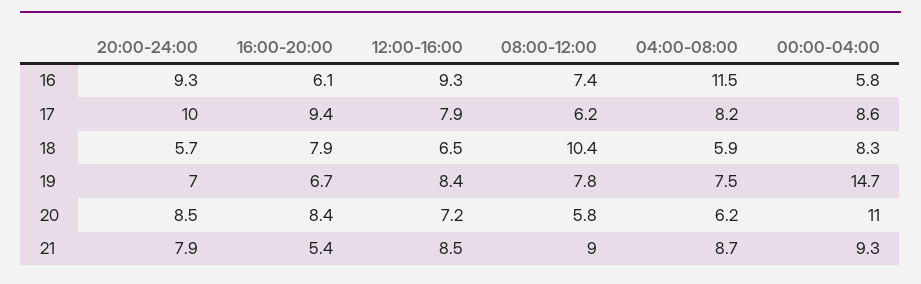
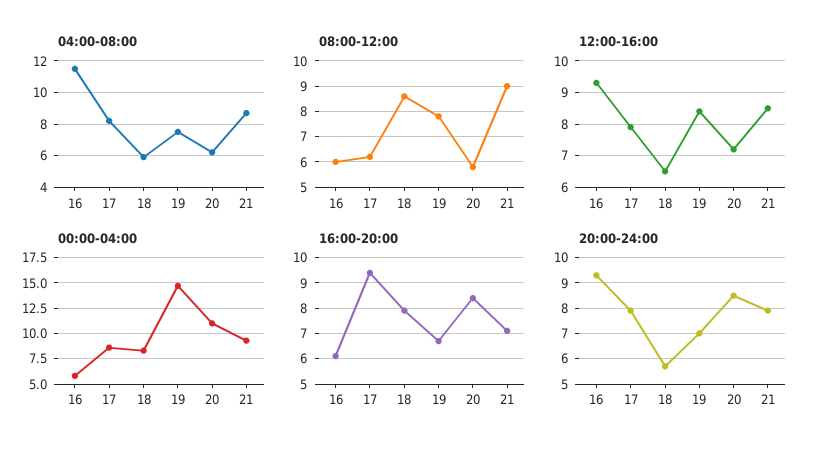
08:00-12:00, 16: 7.4 -> 6
20:00-24:00, 17: 10 -> 8
08:00-12:00, 18: 10.4 -> 8.5
16:00-20:00, 21: 5.4 -> 7

